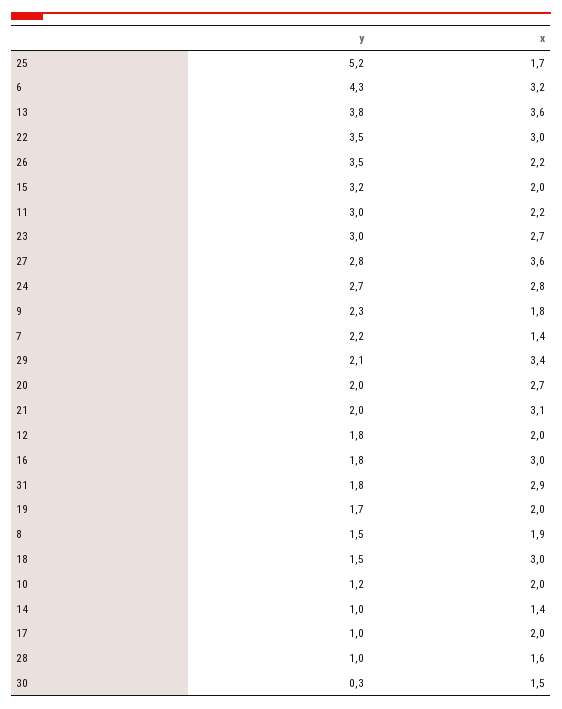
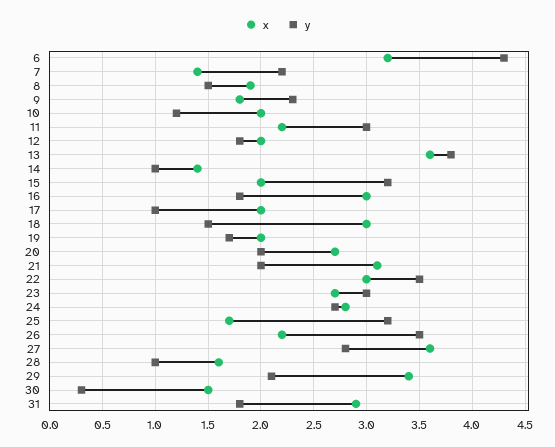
y, 25: 5.2 -> 3.2

